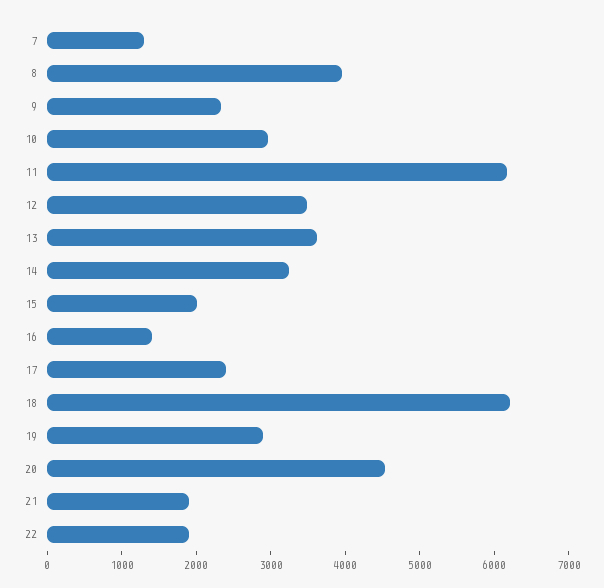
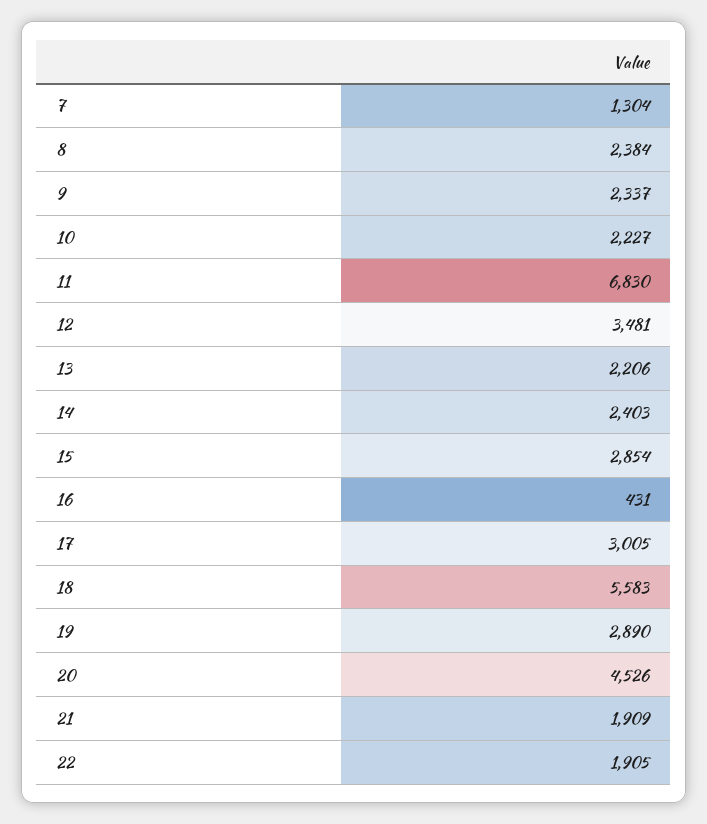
8: 4000 -> 2384
10: 3000 -> 2227
11: 6200 -> 6830
13: 3600 -> 2206
14: 3200 -> 2403
15: 2000 -> 2854
16: 1400 -> 431
17: 2400 -> 3005
18: 6200 -> 5583

